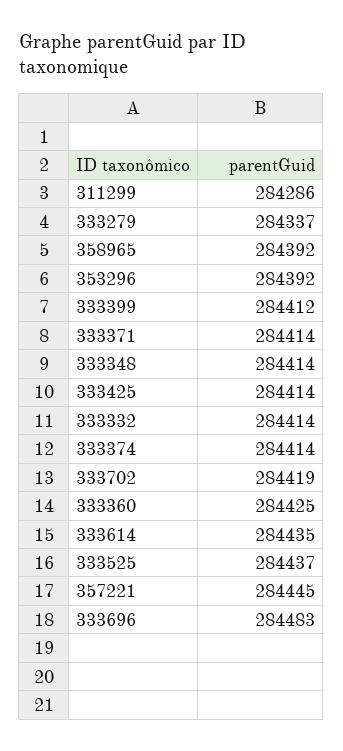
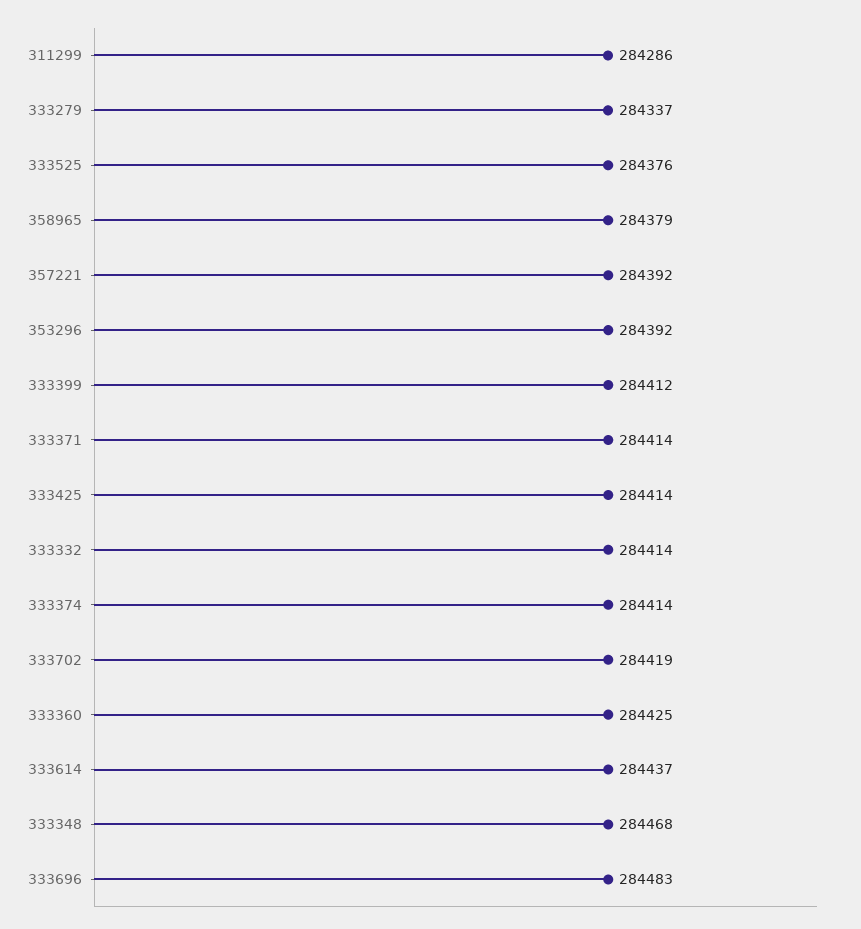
358965: 284392 -> 284379
333348: 284414 -> 284468
333614: 284435 -> 284437
333525: 284437 -> 284376
357221: 284445 -> 284392

